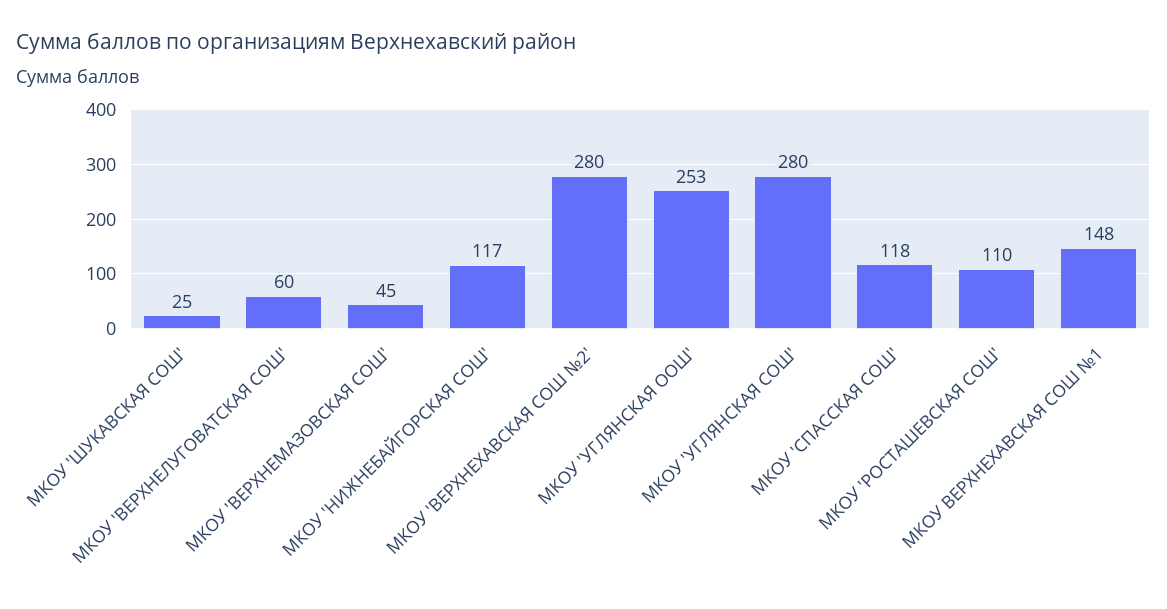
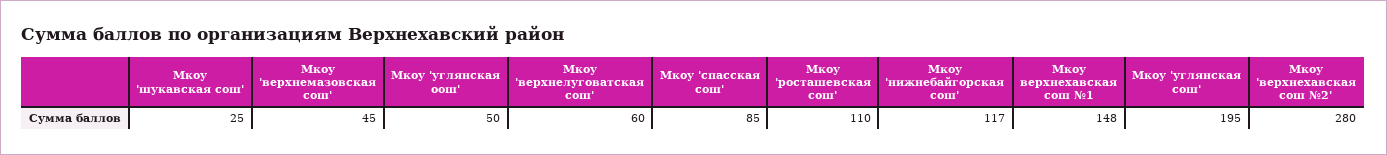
МКОУ 'УГЛЯНСКАЯ ООШ': 253 -> 50
МКОУ 'УГЛЯНСКАЯ СОШ': 280 -> 195
МКОУ 'СПАССКАЯ СОШ': 118 -> 85

